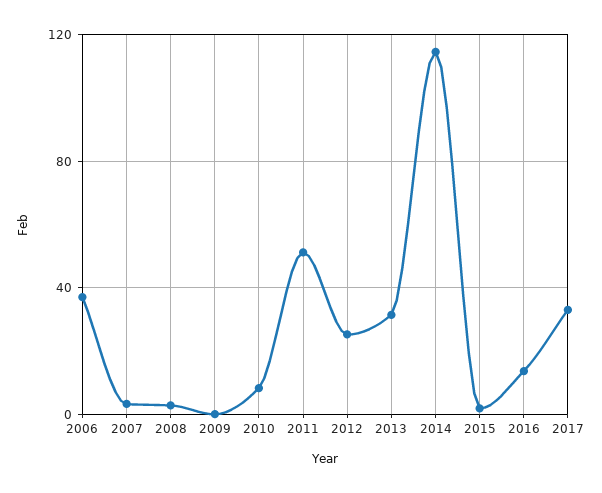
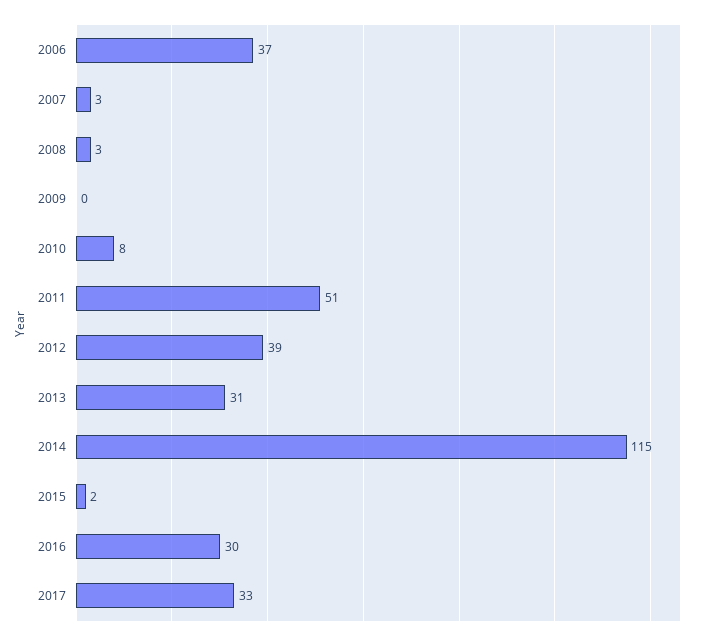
2012: 25 -> 39
2016: 15 -> 30

